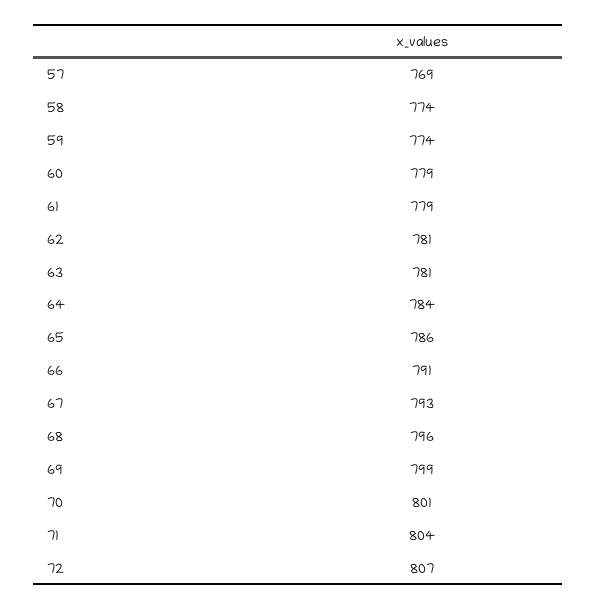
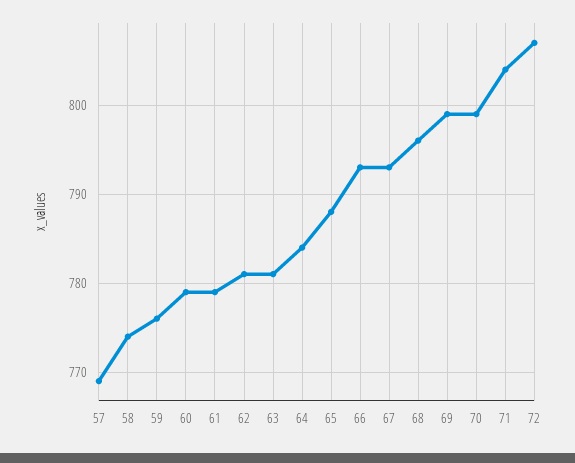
59: 774 -> 776
65: 786 -> 788
66: 791 -> 793
70: 801 -> 799

